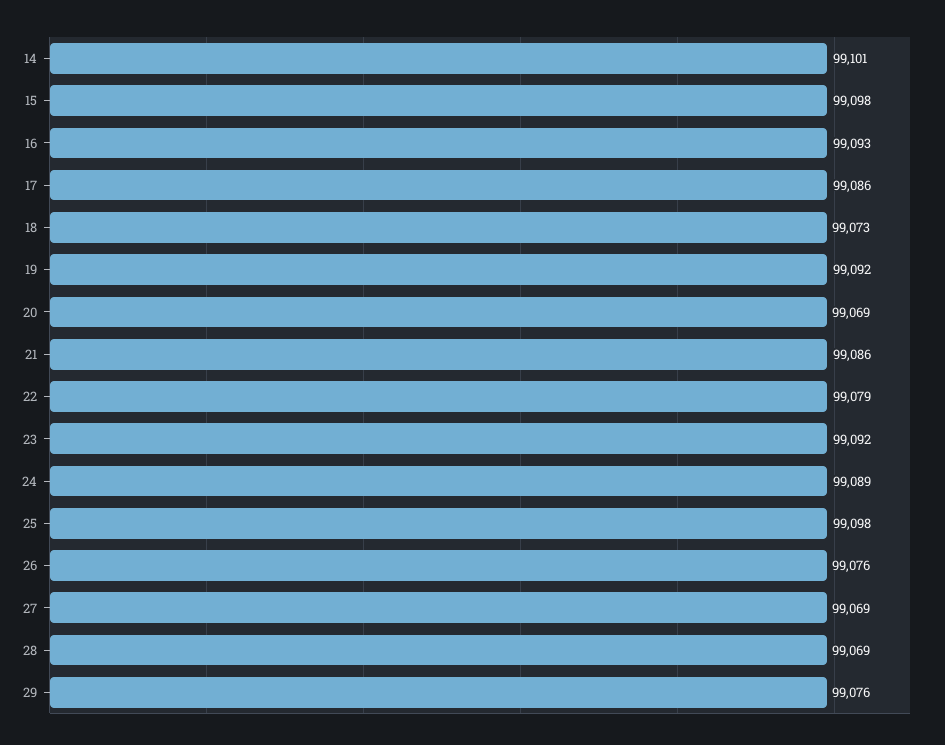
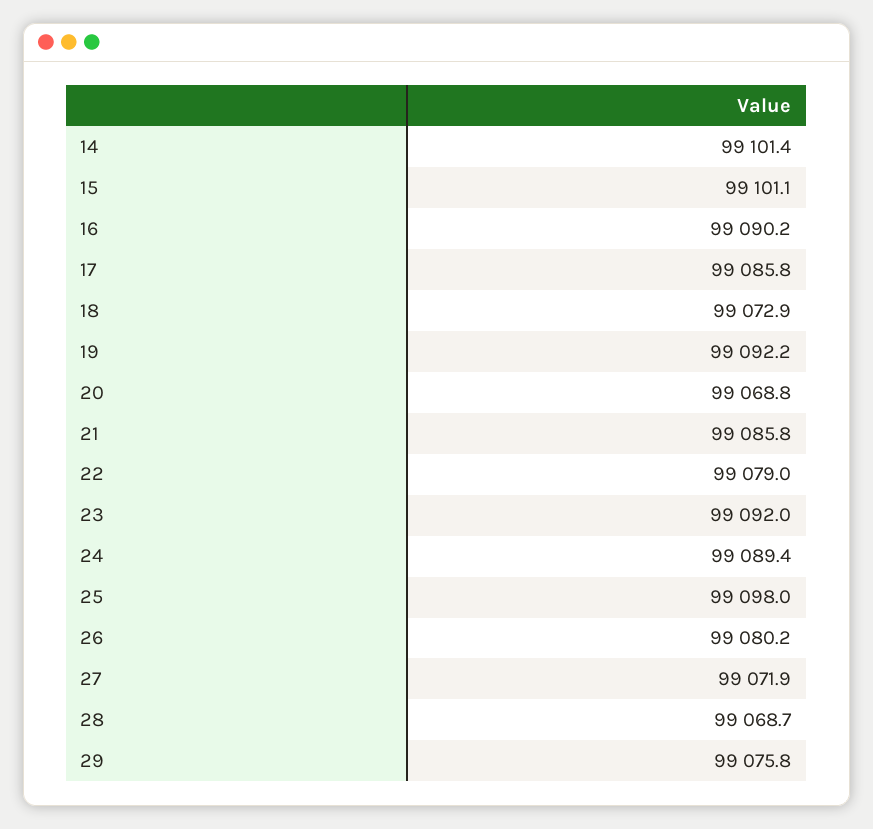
15: 99098 -> 99101.1
16: 99093 -> 99090.2
26: 99076 -> 99080.2
27: 99069 -> 99071.9

